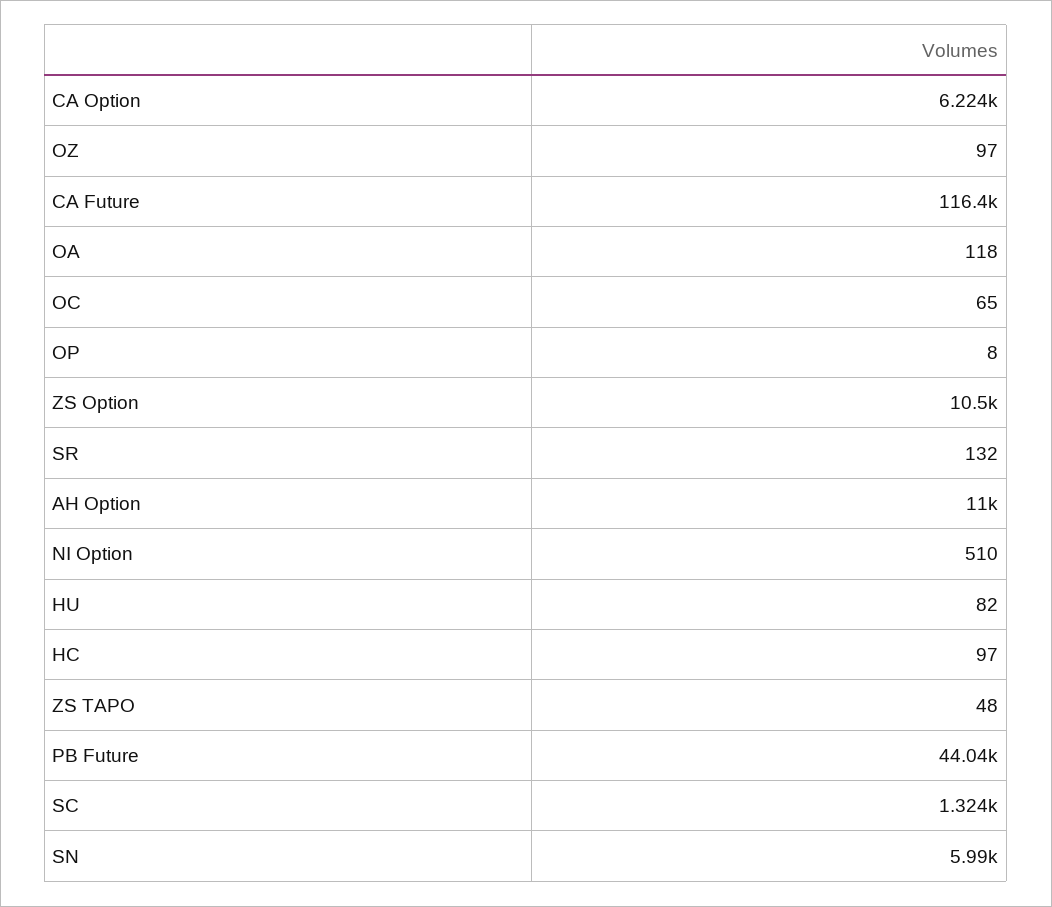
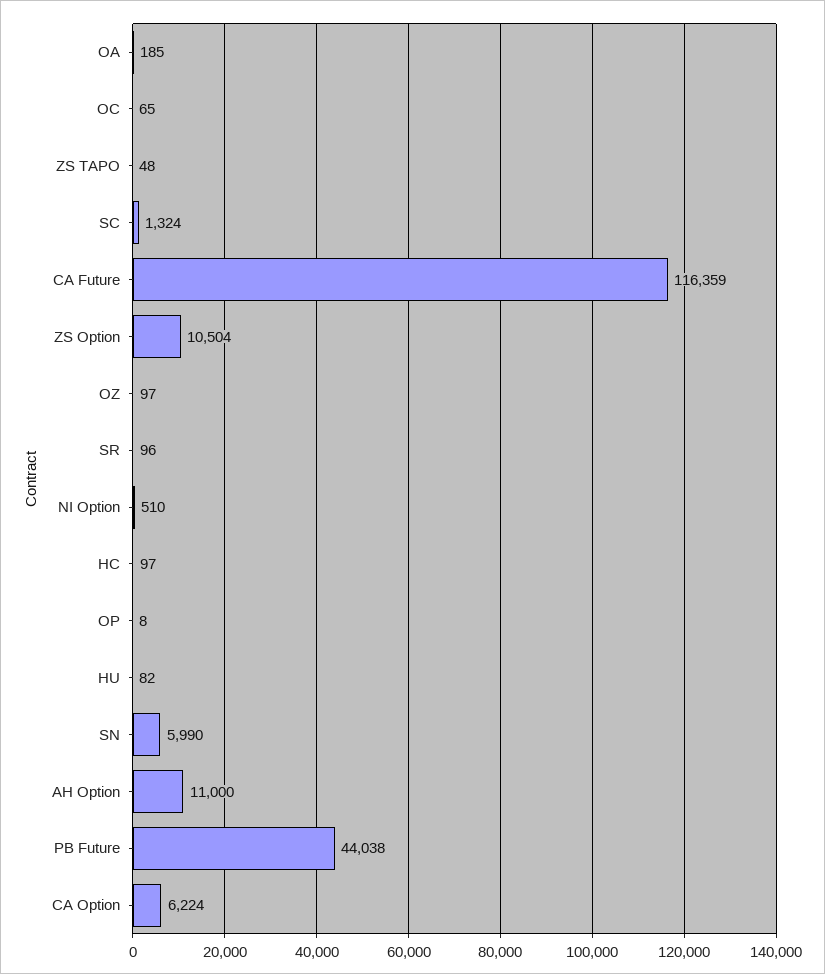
OA: 118 -> 185
SR: 132 -> 96

